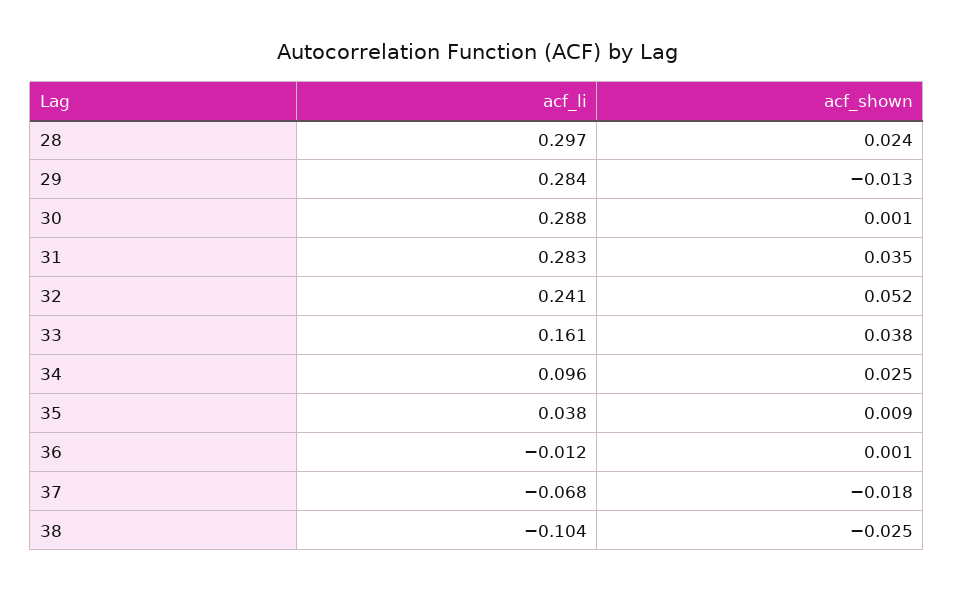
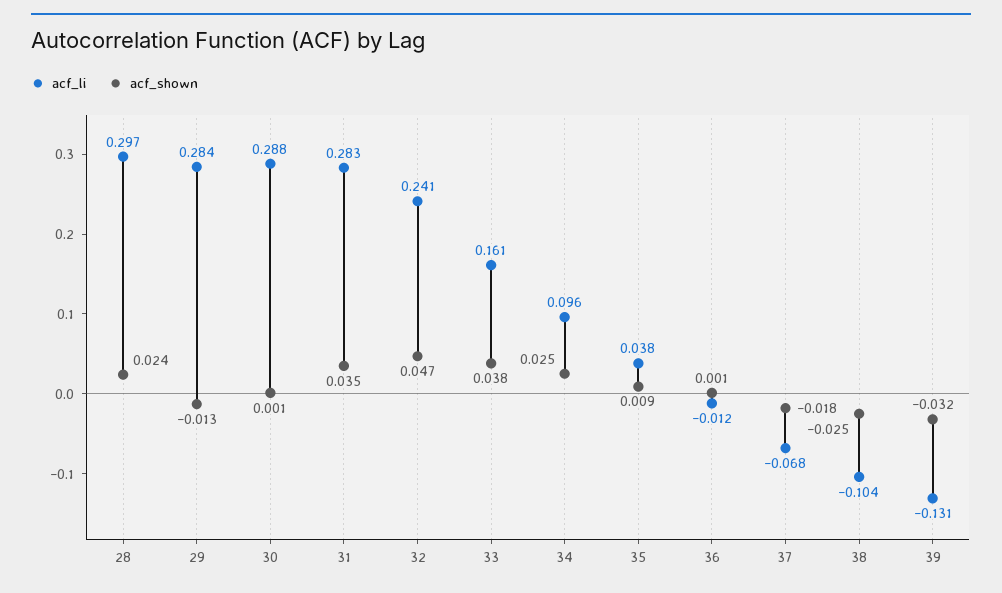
acf_shown, 32: 0.052 -> 0.047
acf_li, 39: none -> -0.131
acf_shown, 39: none -> -0.032

